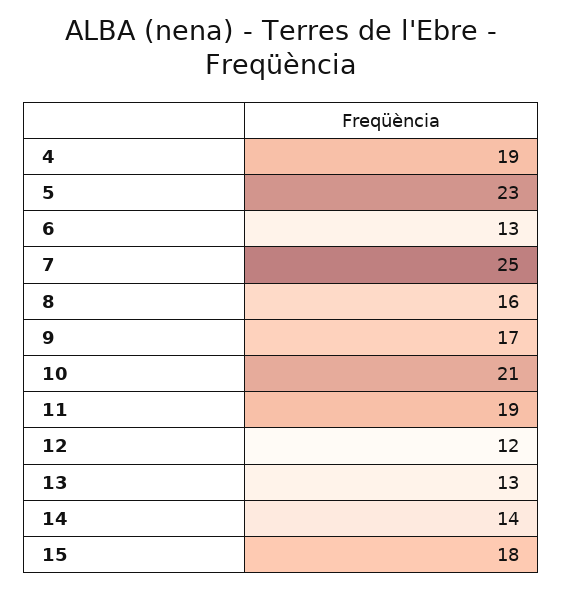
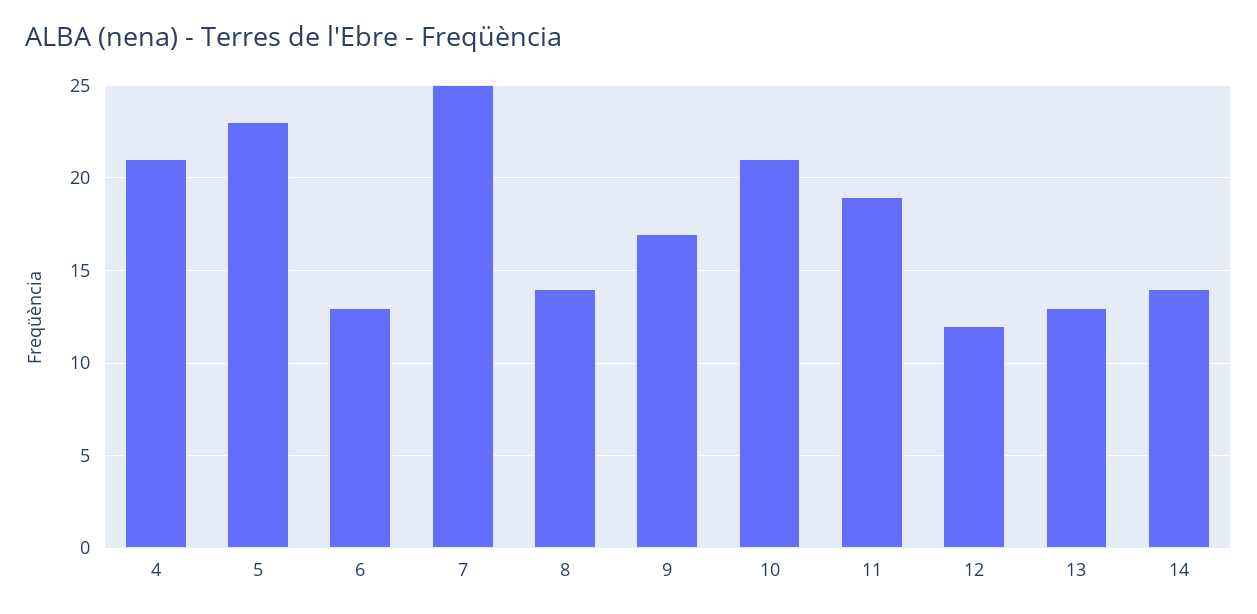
4: 19 -> 21
8: 16 -> 14
15: 18 -> none

